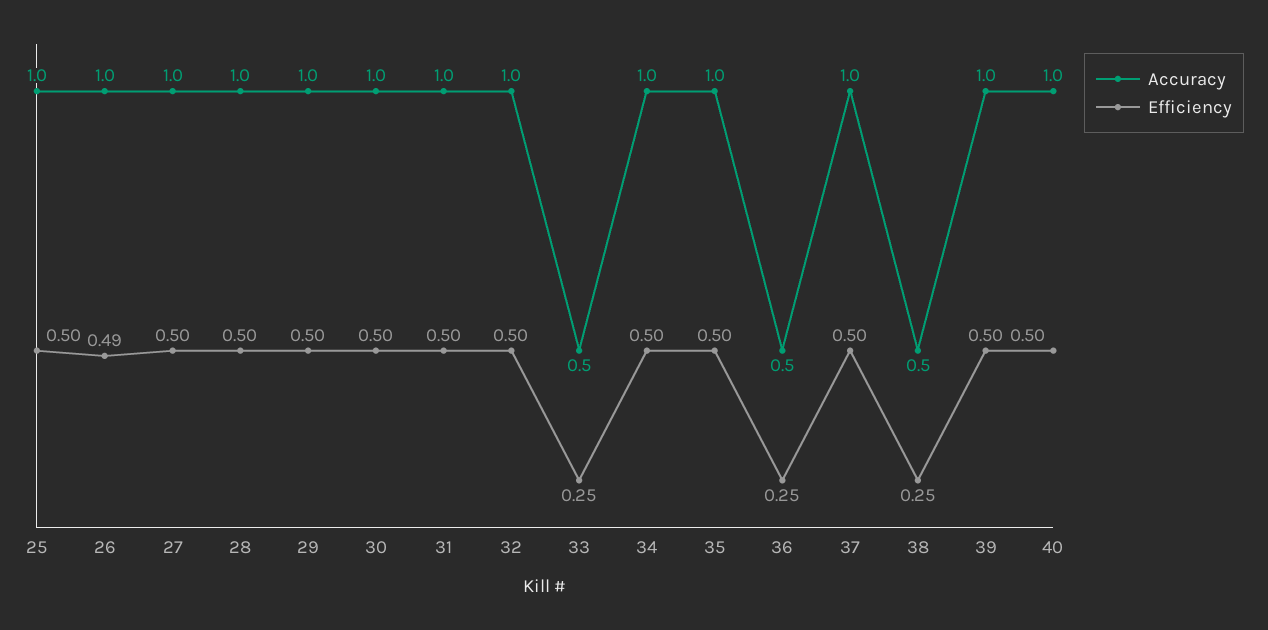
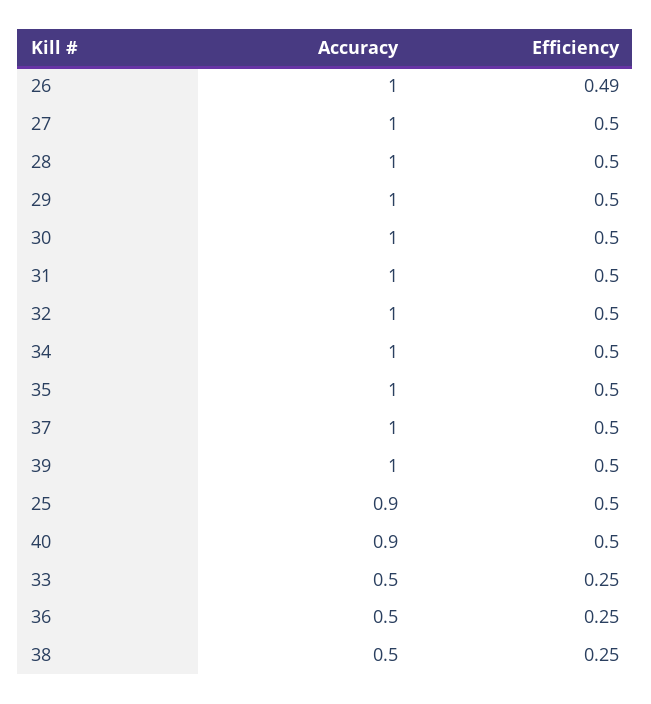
Accuracy, 25: 1 -> 0.9
Accuracy, 40: 1 -> 0.9

